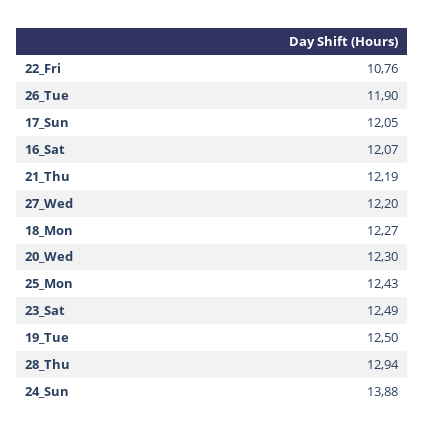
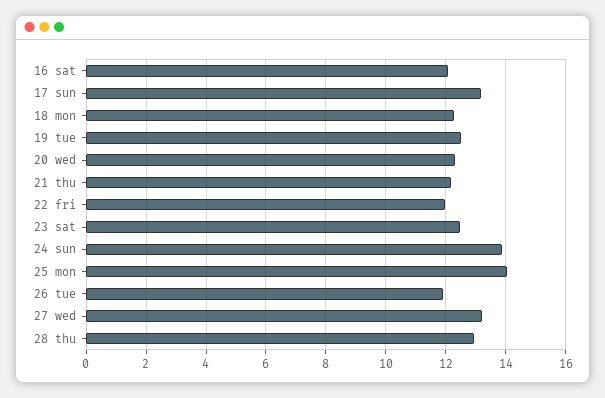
22_Fri: 10.76 -> 12
17_Sun: 12.05 -> 13.25
27_Wed: 12.2 -> 13.25
25_Mon: 12.43 -> 14

